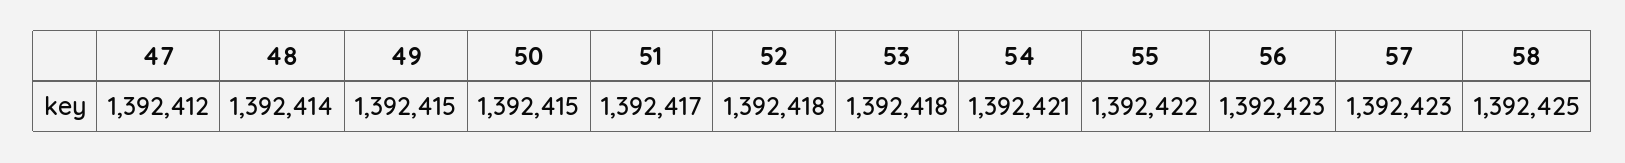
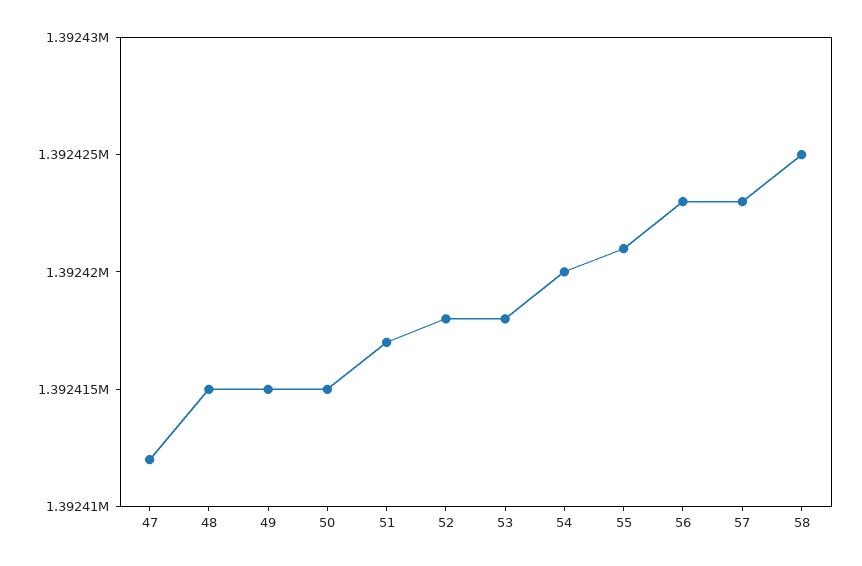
48: 1392414 -> 1392415
54: 1392421 -> 1392420
55: 1392422 -> 1392421

